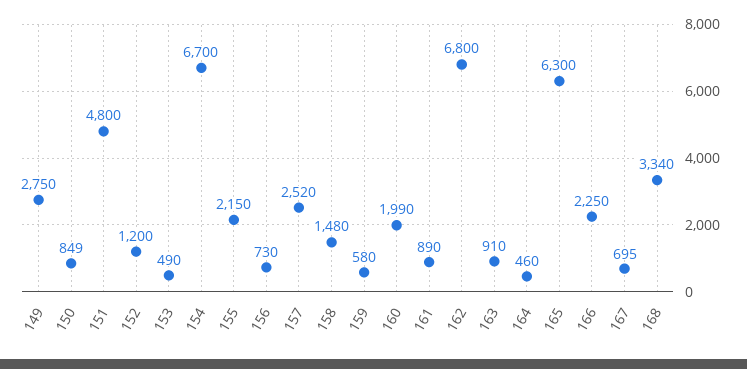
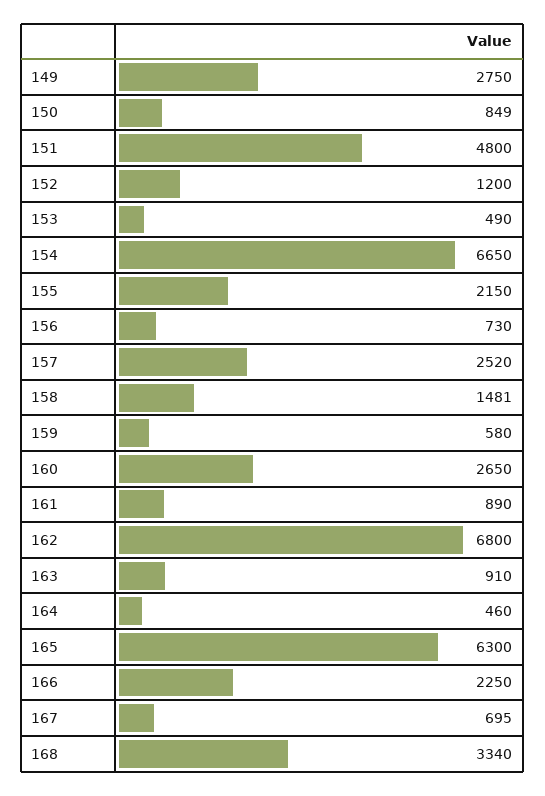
154: 6700 -> 6650
158: 1480 -> 1481
160: 1990 -> 2650

